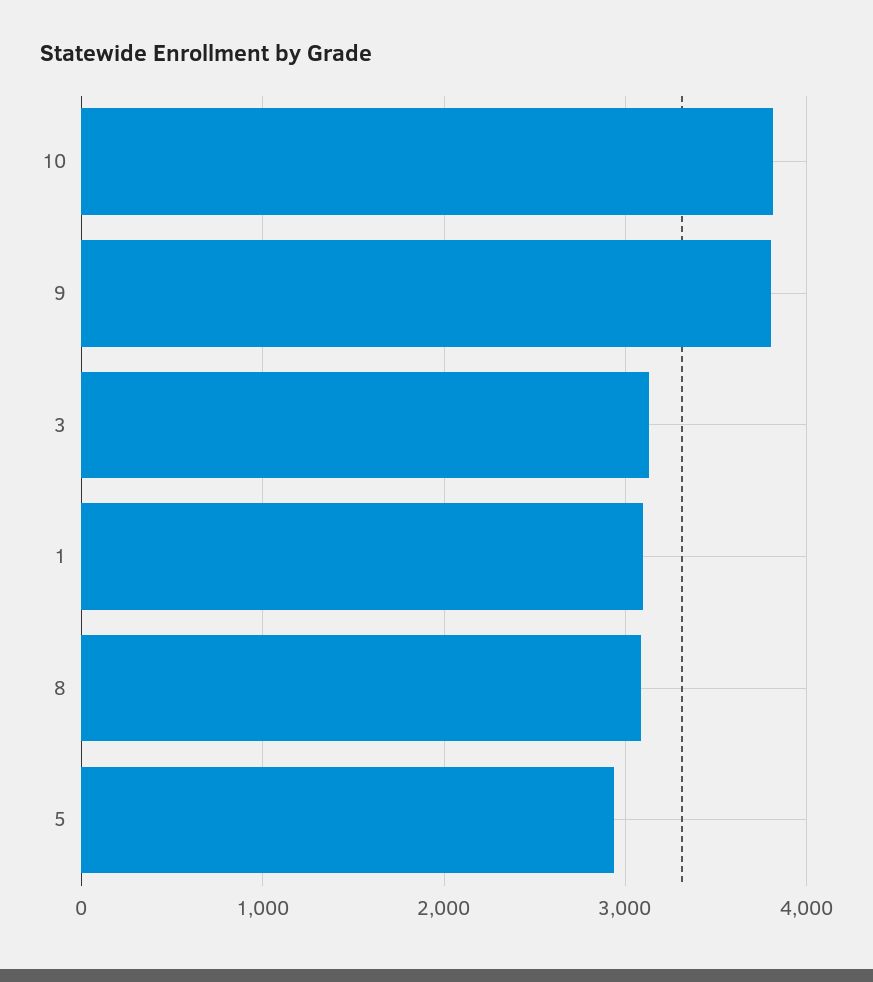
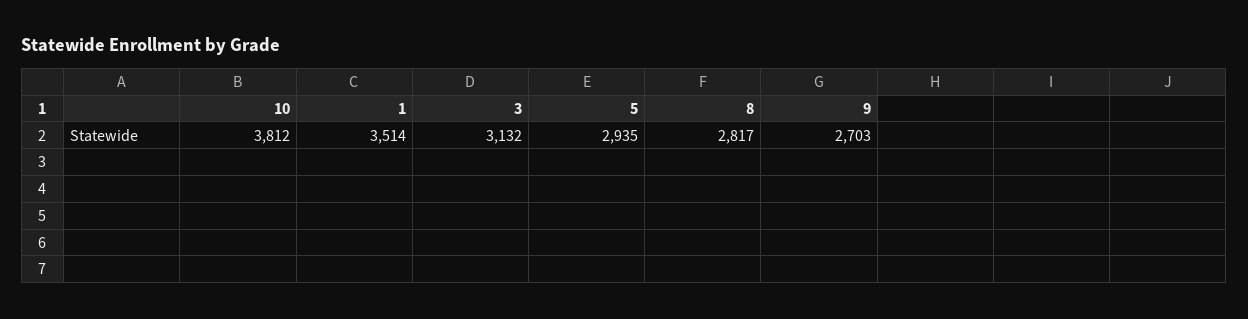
9: 3800 -> 2703
1: 3100 -> 3514
8: 3100 -> 2817

